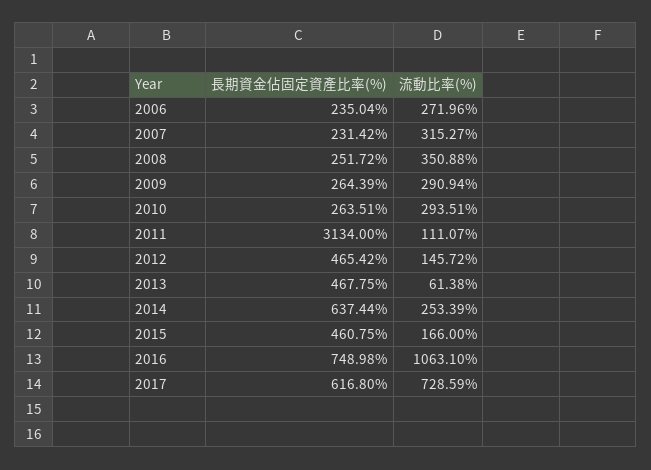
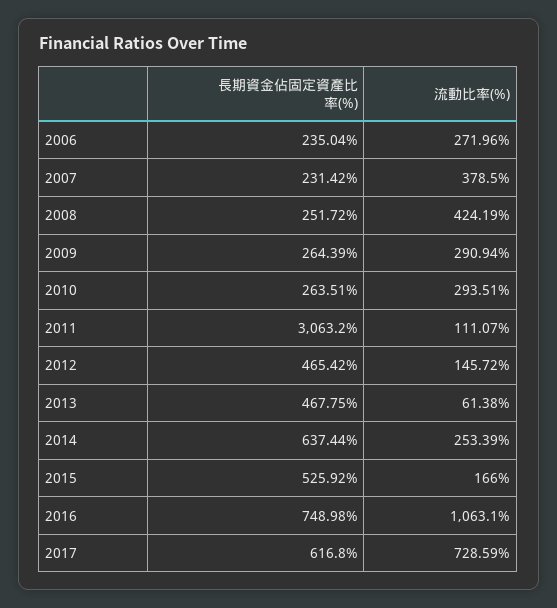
流動比率(%), 2007: 315.27 -> 378.5
流動比率(%), 2008: 350.88 -> 424.19
長期資金佔固定資產比率(%), 2011: 3134 -> 3063.2
長期資金佔固定資產比率(%), 2015: 460.75 -> 525.92

